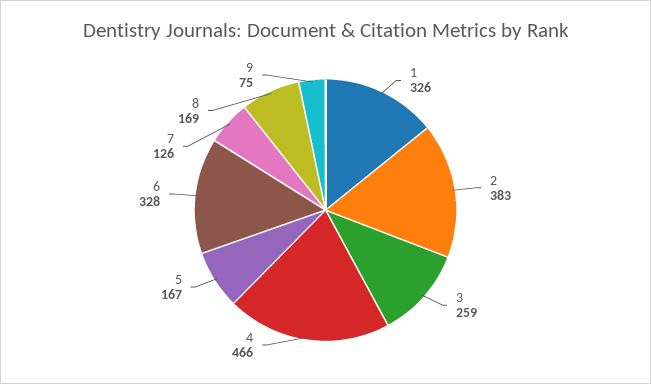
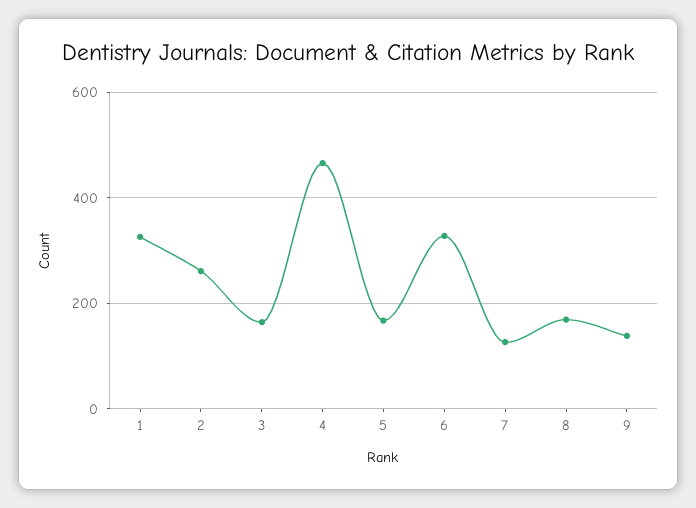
2: 383 -> 260
3: 259 -> 160
9: 75 -> 140

